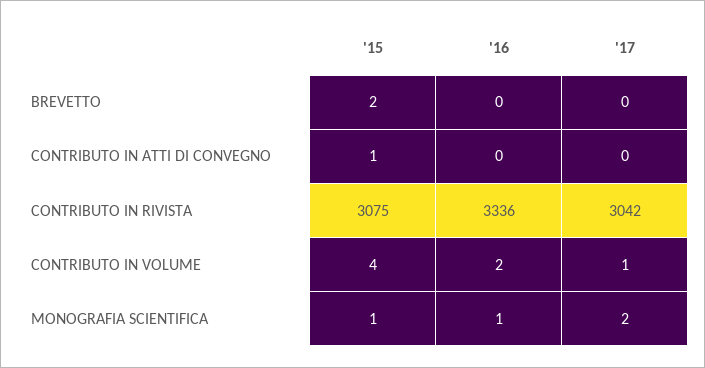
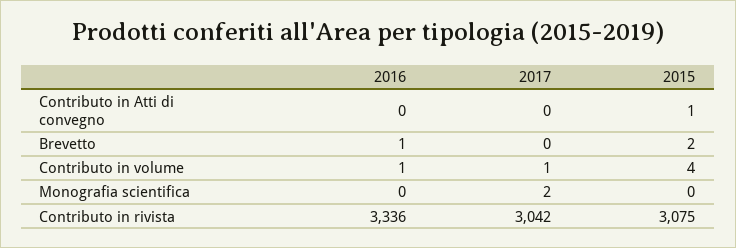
'16, BREVETTO: 0 -> 1
'16, CONTRIBUTO IN VOLUME: 2 -> 1
'15, MONOGRAFIA SCIENTIFICA: 1 -> 0
'16, MONOGRAFIA SCIENTIFICA: 1 -> 0

